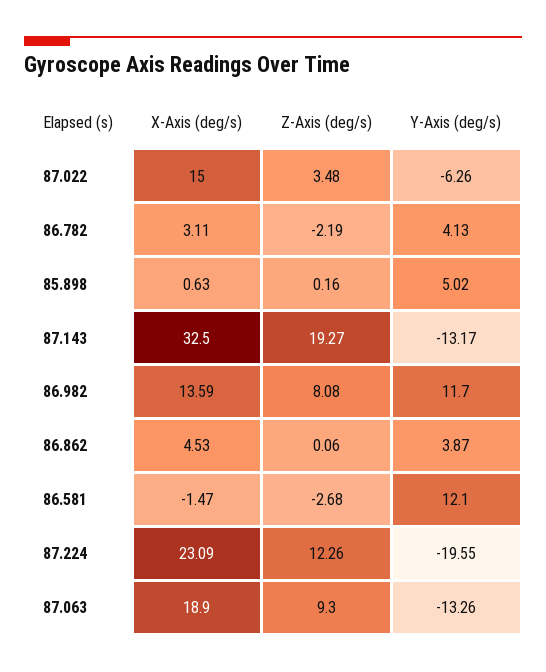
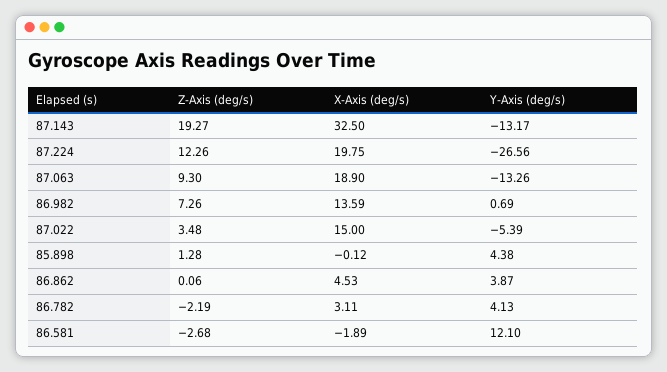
Y-Axis (deg/s), 87.022: -6.26 -> -5.39
X-Axis (deg/s), 85.898: 0.63 -> -0.12
Z-Axis (deg/s), 85.898: 0.16 -> 1.28
Y-Axis (deg/s), 85.898: 5.02 -> 4.38
Z-Axis (deg/s), 86.982: 8.08 -> 7.26
Y-Axis (deg/s), 86.982: 11.7 -> 0.69
X-Axis (deg/s), 86.581: -1.47 -> -1.89
X-Axis (deg/s), 87.224: 23.09 -> 19.75
Y-Axis (deg/s), 87.224: -19.55 -> -26.56

